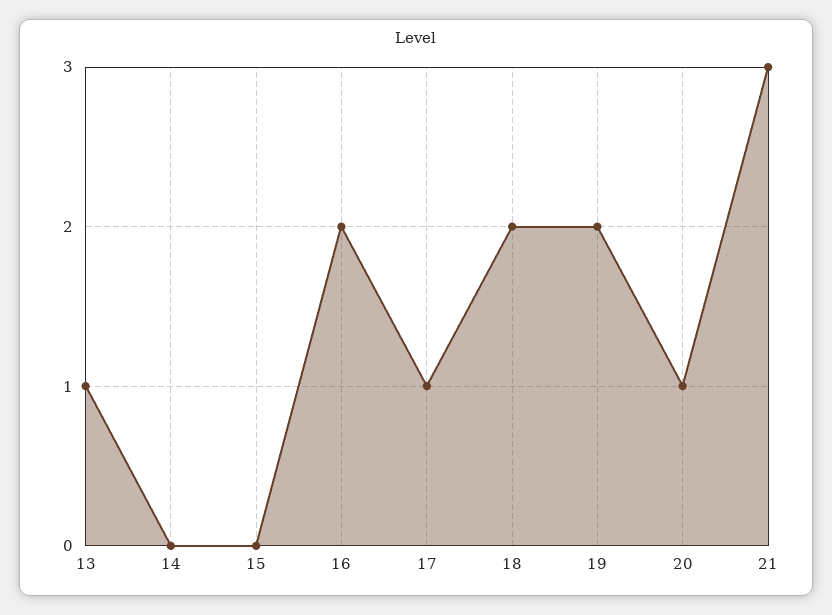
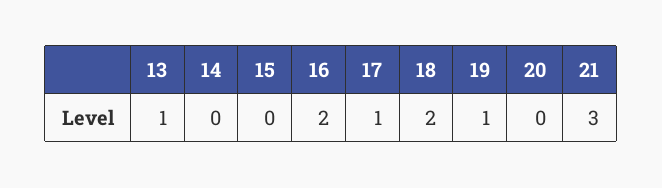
19: 2 -> 1
20: 1 -> 0

